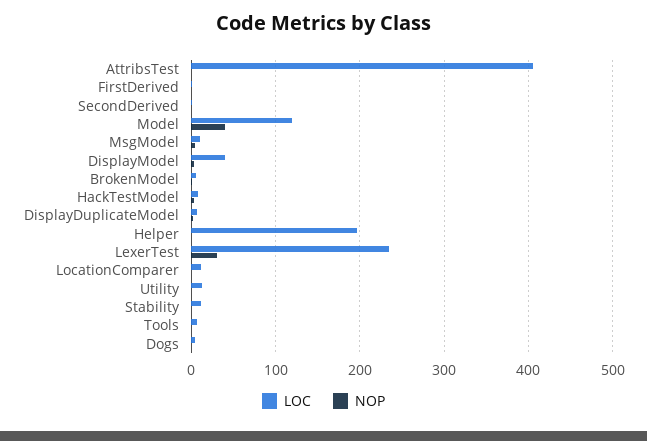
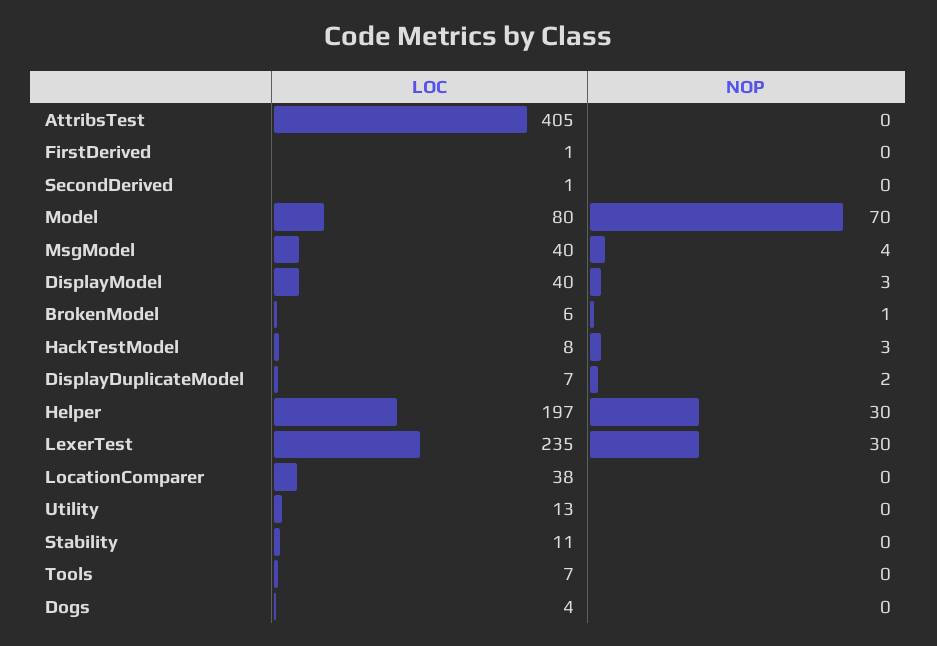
LOC, Model: 120 -> 80
NOP, Model: 40 -> 70
LOC, MsgModel: 10 -> 40
NOP, Helper: 0 -> 30
LOC, LocationComparer: 10 -> 38

